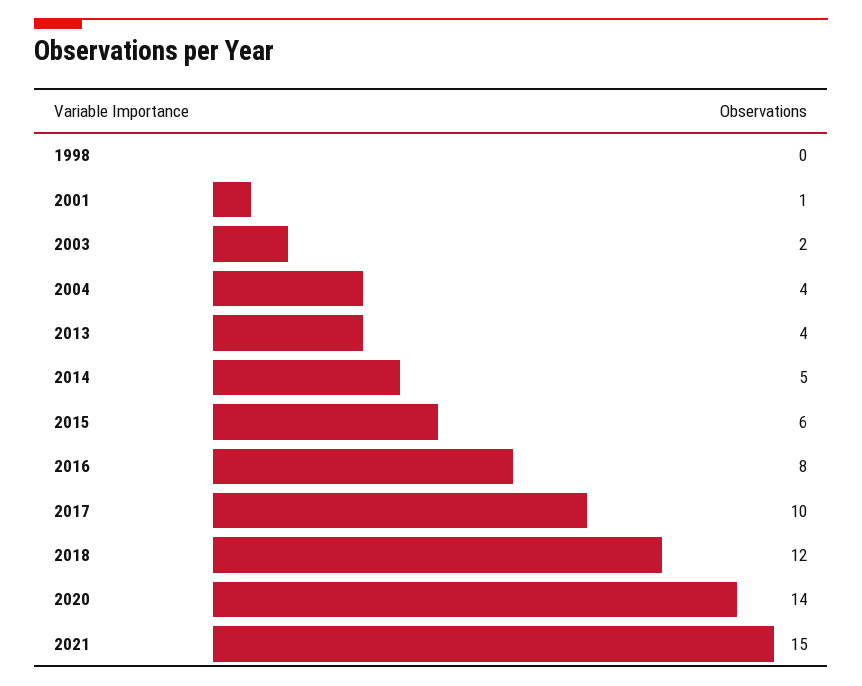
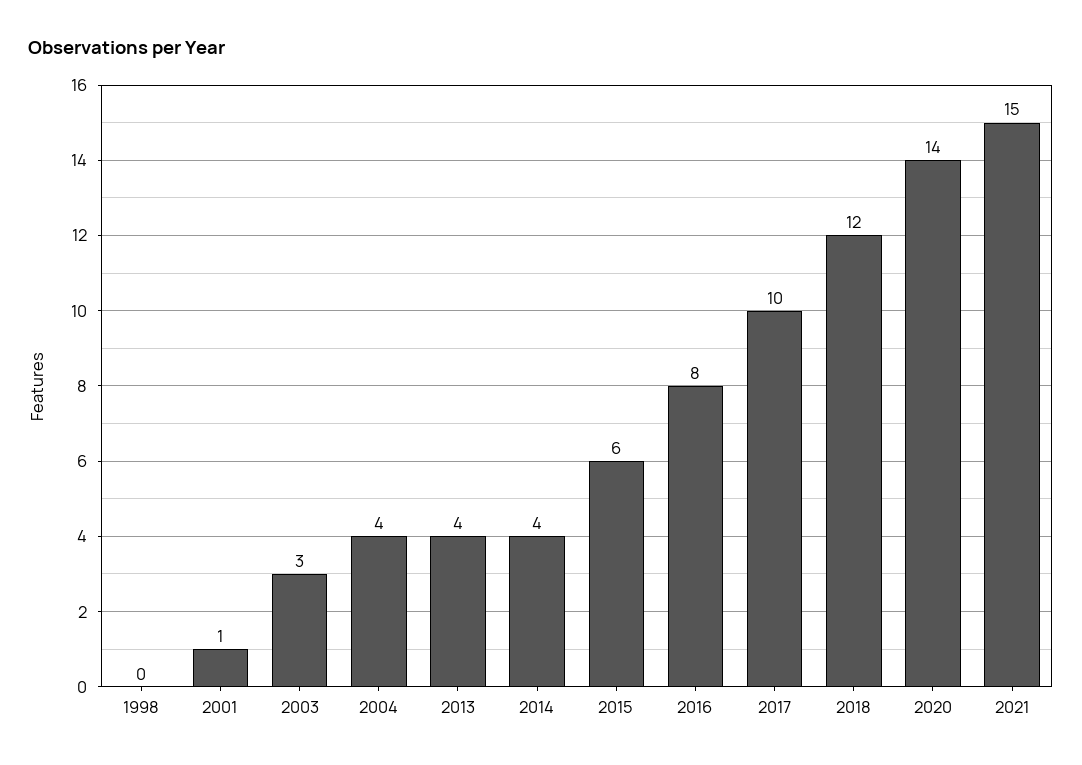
2003: 2 -> 3
2014: 5 -> 4

